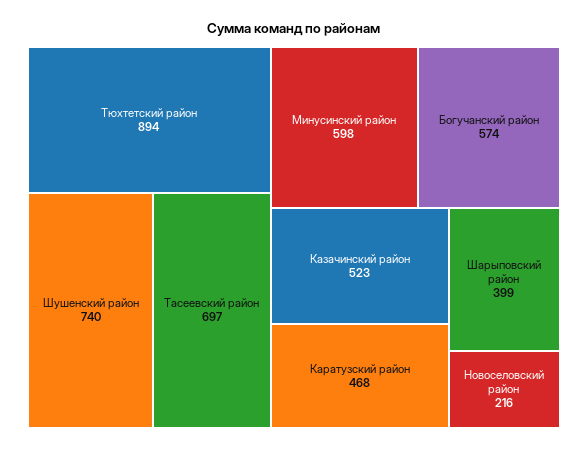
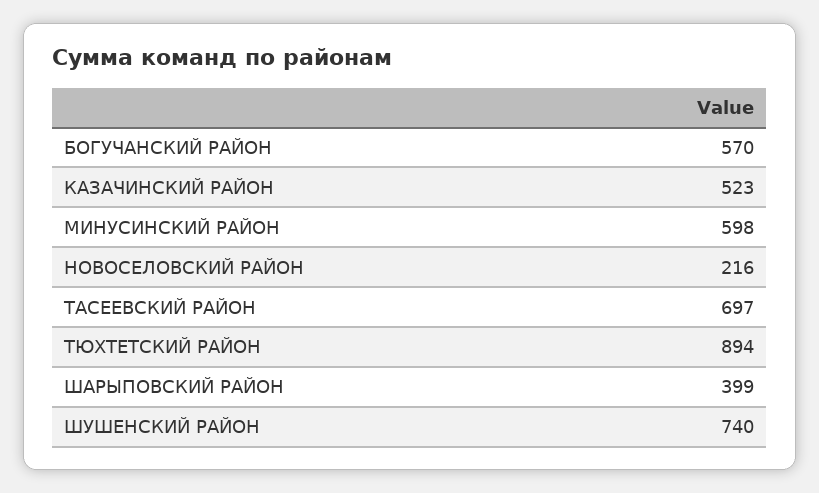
Богучанский район: 574 -> 570
Каратузский район: 468 -> none

